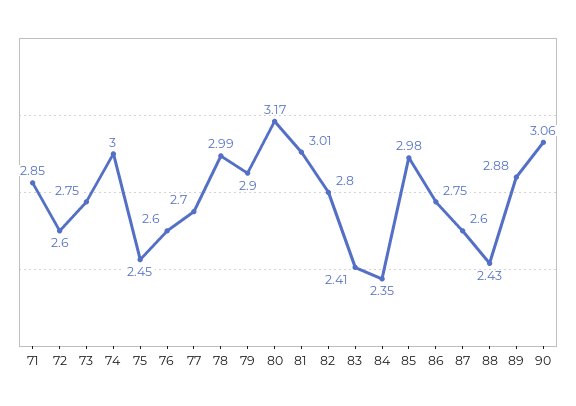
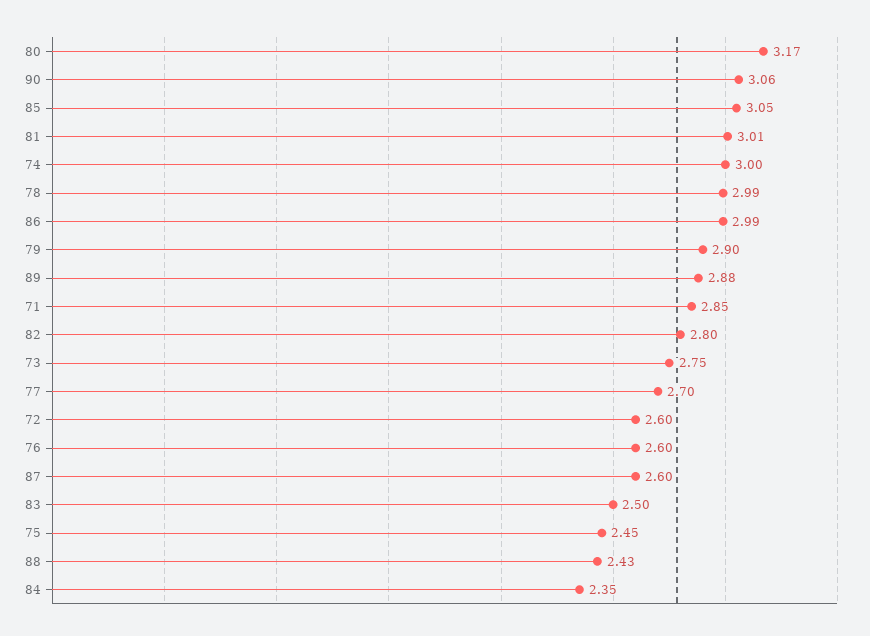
83: 2.41 -> 2.5
85: 2.98 -> 3.05
86: 2.75 -> 2.99

